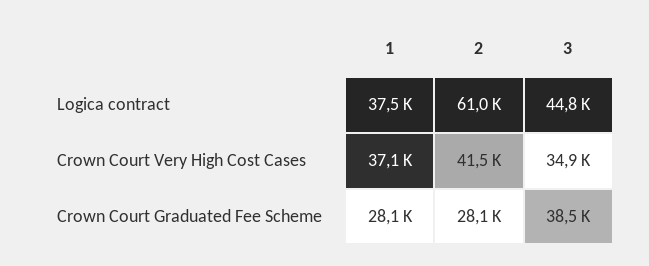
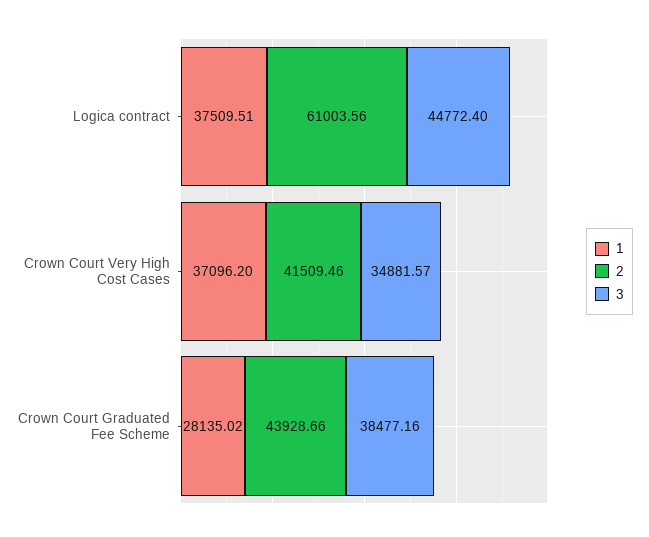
2, Crown Court Graduated Fee Scheme: 28100 -> 43928.66

